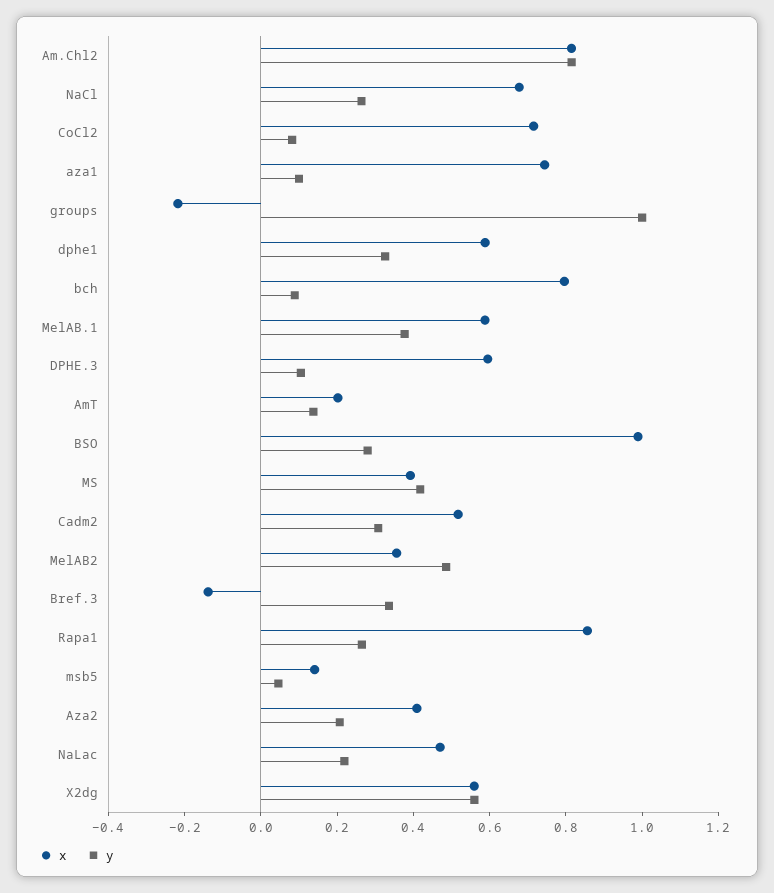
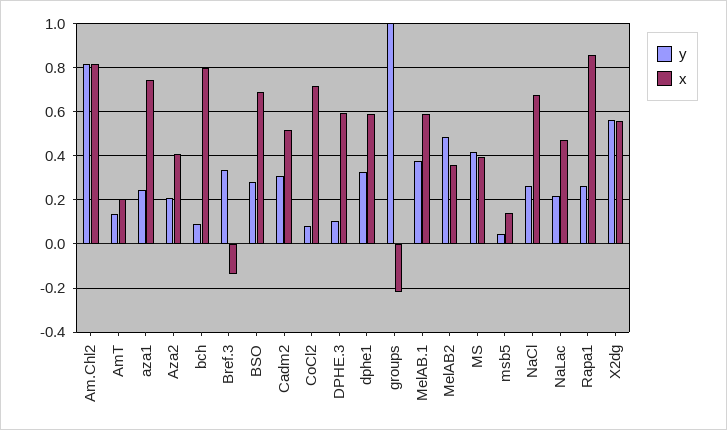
y, aza1: 0.1 -> 0.25
x, BSO: 1 -> 0.7

